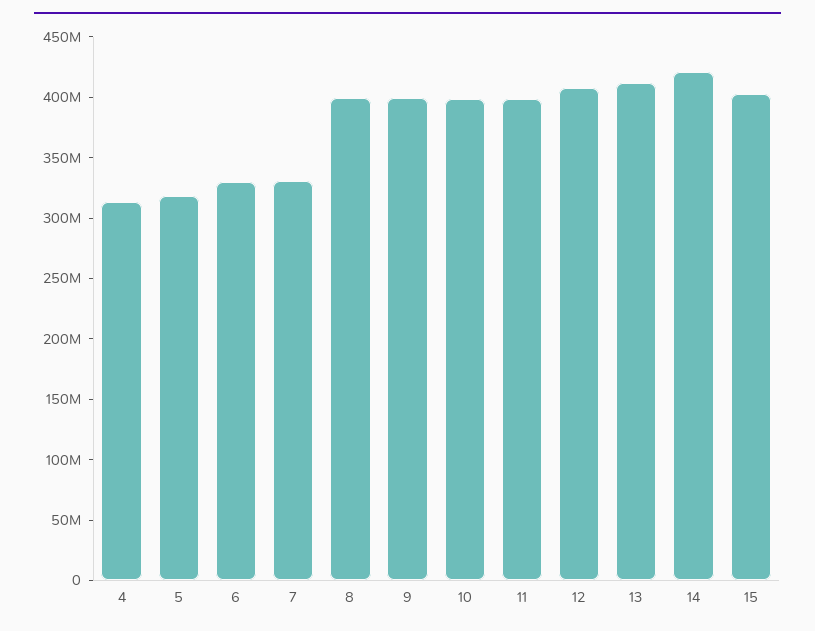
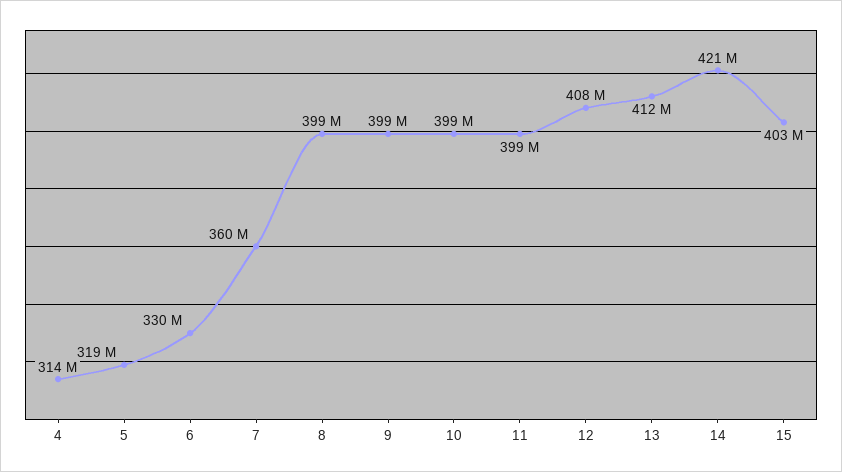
7: 330000000 -> 360000000

